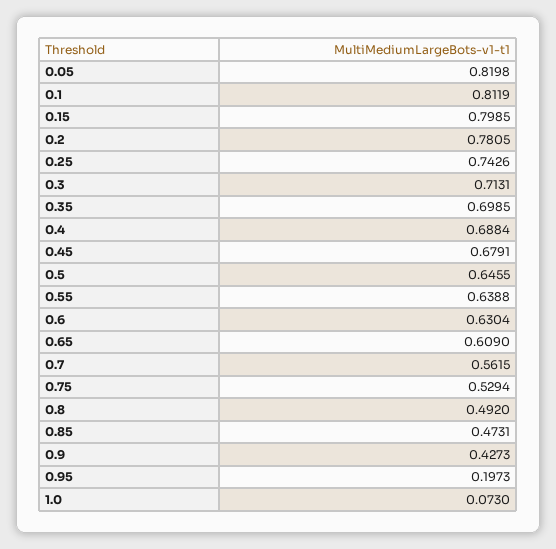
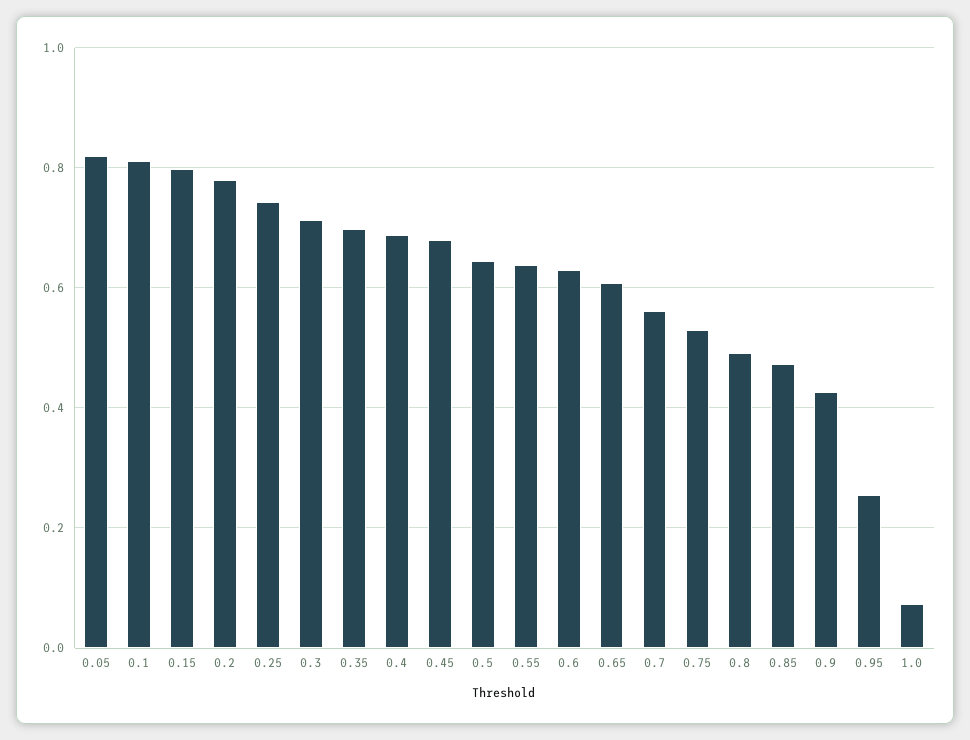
0.95: 0.1973 -> 0.26

